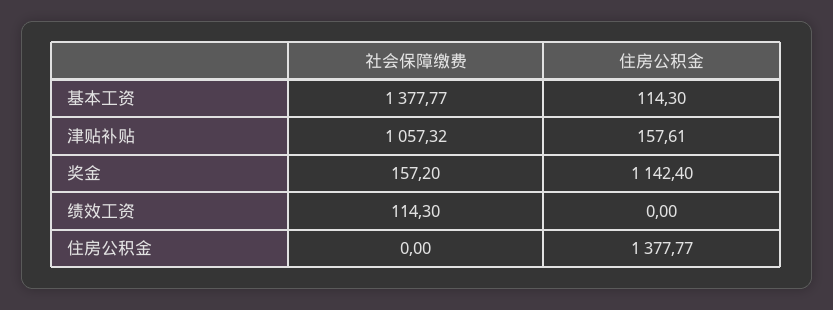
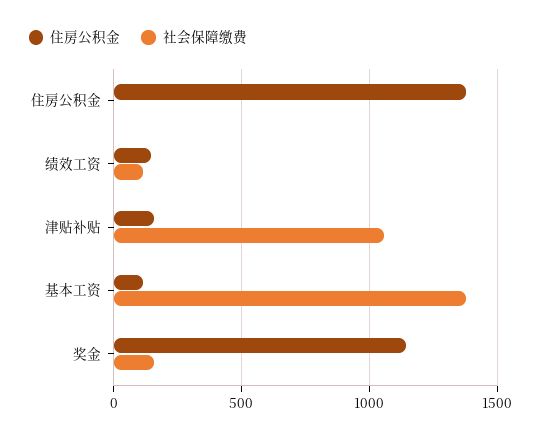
住房公积金, 绩效工资: 0 -> 150

